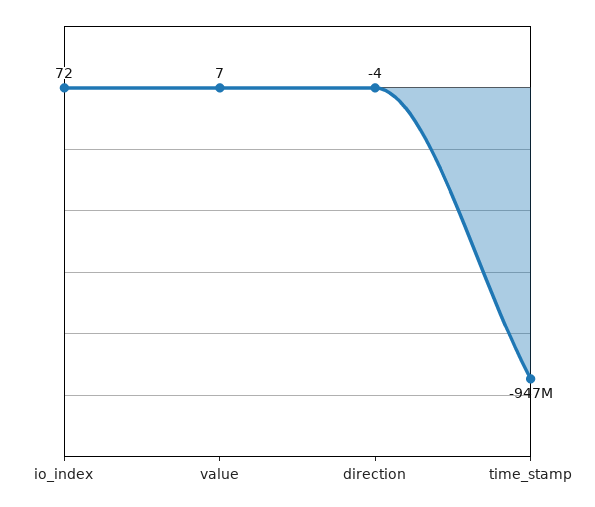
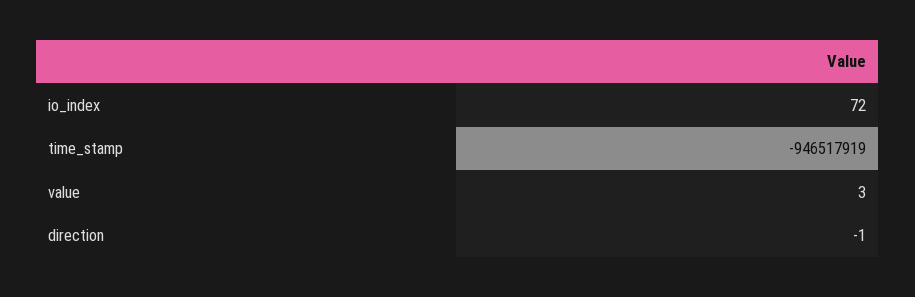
value: 7 -> 3
direction: -4 -> -1

